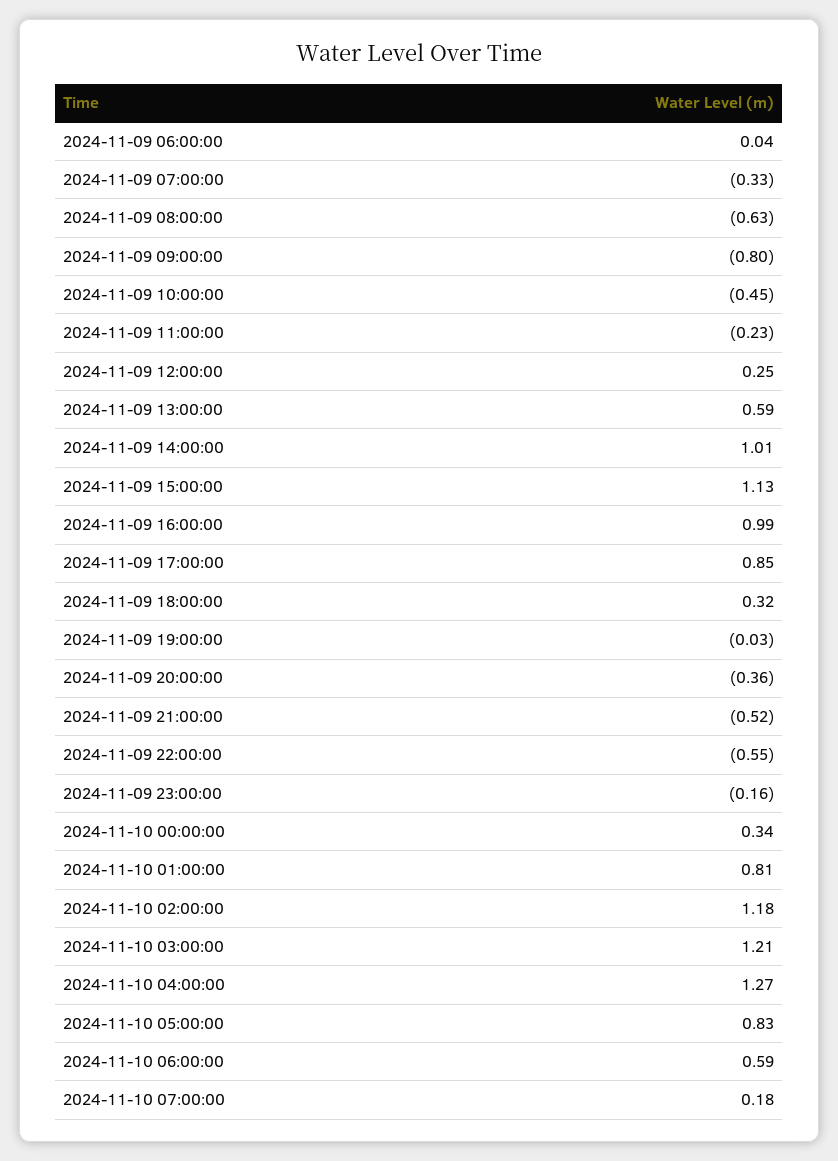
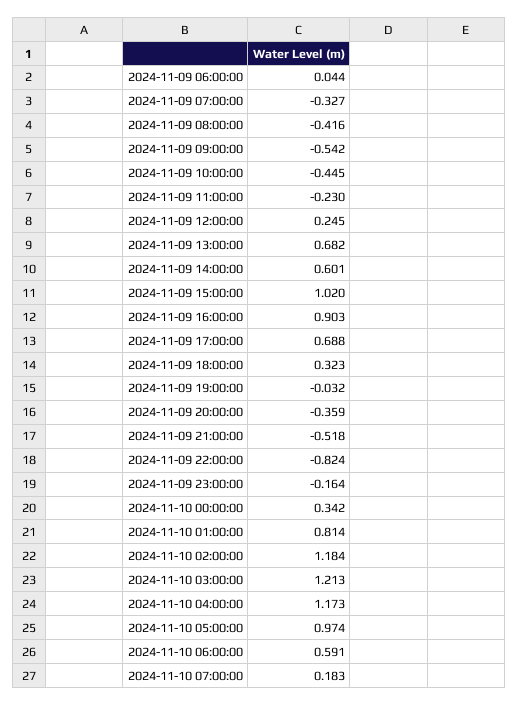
2024-11-09 08:00:00: -0.63 -> -0.416
2024-11-09 09:00:00: -0.8 -> -0.542
2024-11-09 13:00:00: 0.59 -> 0.682
2024-11-09 14:00:00: 1.01 -> 0.601
2024-11-09 15:00:00: 1.13 -> 1.02
2024-11-09 16:00:00: 0.99 -> 0.903
2024-11-09 17:00:00: 0.85 -> 0.688
2024-11-09 22:00:00: -0.55 -> -0.824
2024-11-10 04:00:00: 1.27 -> 1.173
2024-11-10 05:00:00: 0.83 -> 0.974

